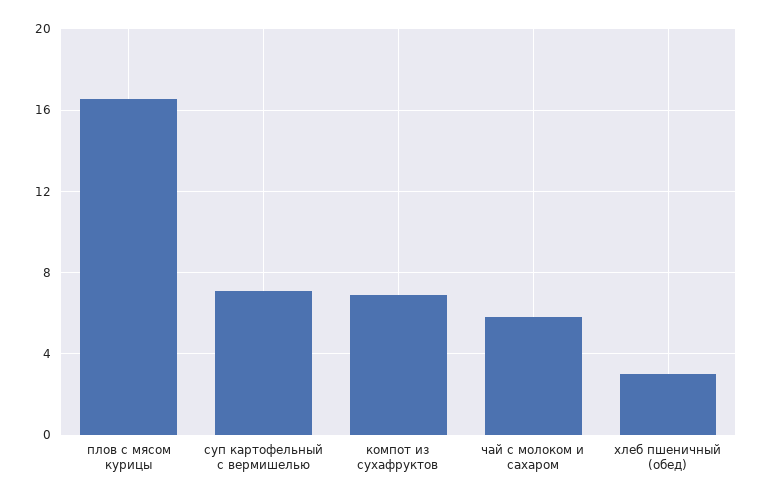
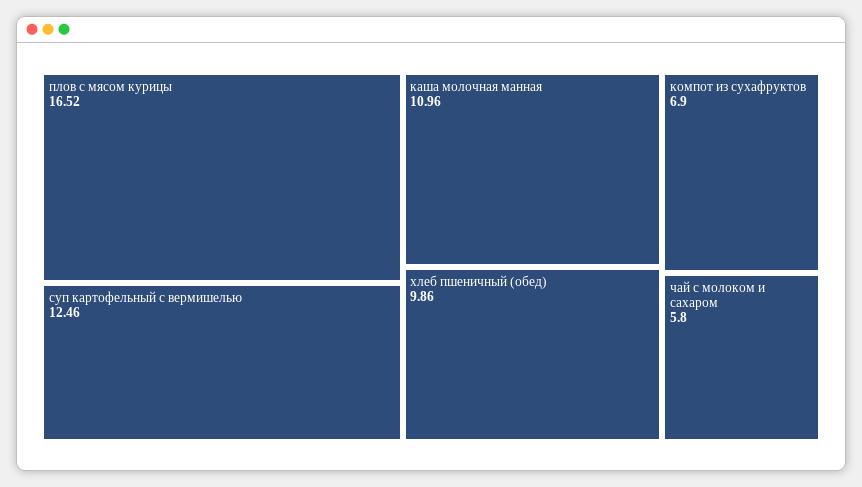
суп картофельный с вермишелью: 7 -> 12.46
хлеб пшеничный (обед): 3 -> 9.86
каша молочная манная: none -> 10.96

